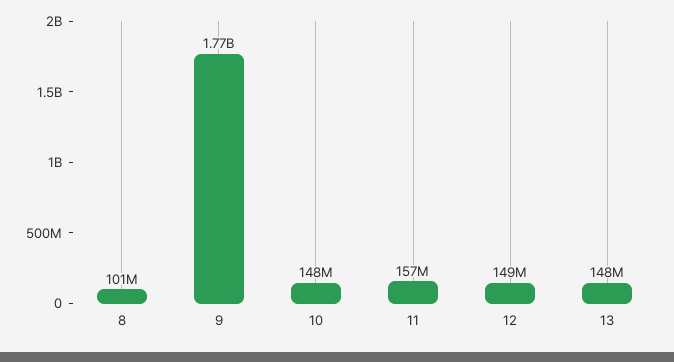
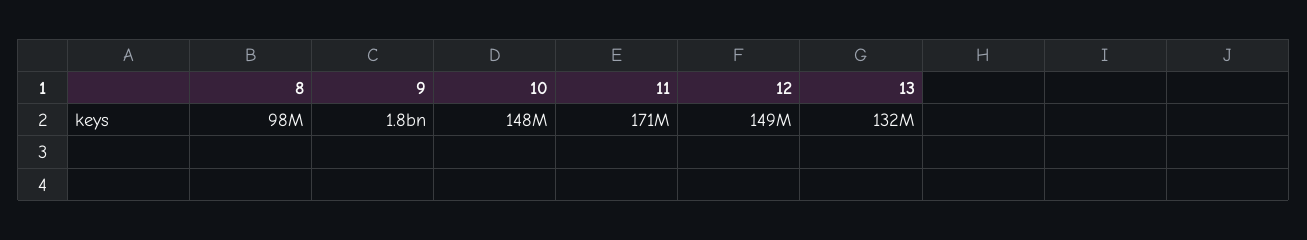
8: 101000000 -> 98000000
11: 157000000 -> 171000000
13: 148000000 -> 132000000

